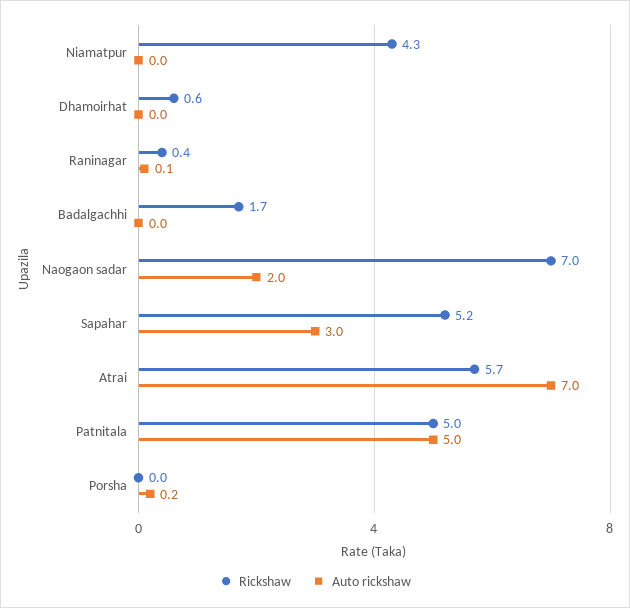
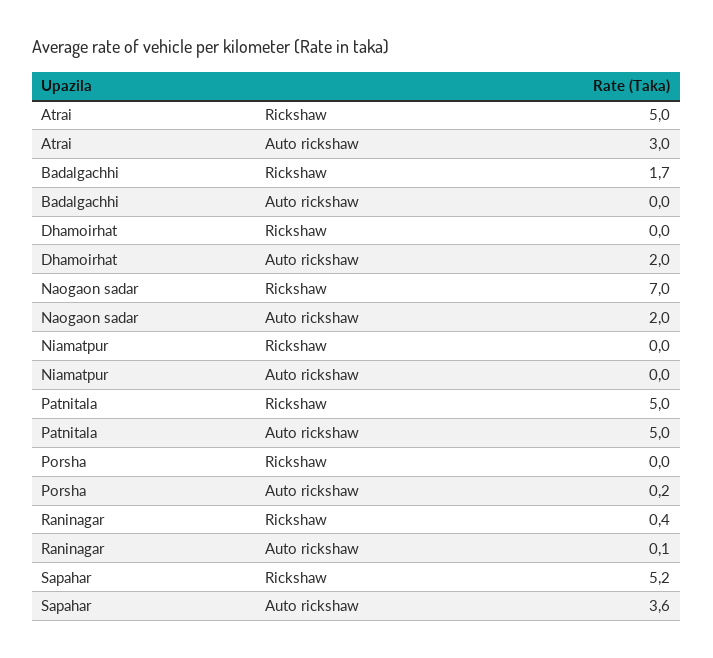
Rickshaw, Niamatpur: 4.3 -> 0
Rickshaw, Dhamoirhat: 0.6 -> 0
Auto rickshaw, Dhamoirhat: 0 -> 2
Auto rickshaw, Sapahar: 3 -> 3.6
Rickshaw, Atrai: 5.7 -> 5
Auto rickshaw, Atrai: 7 -> 3

